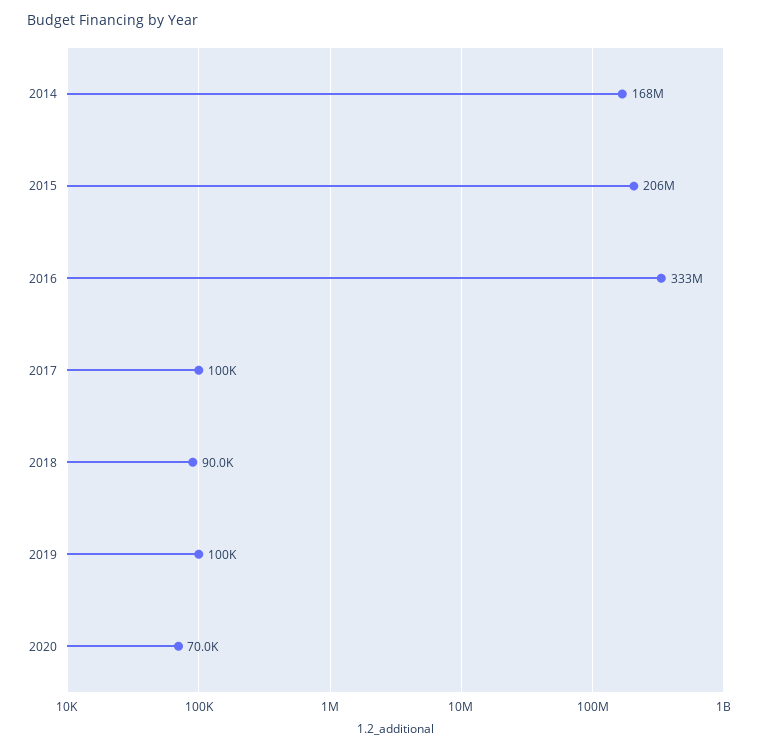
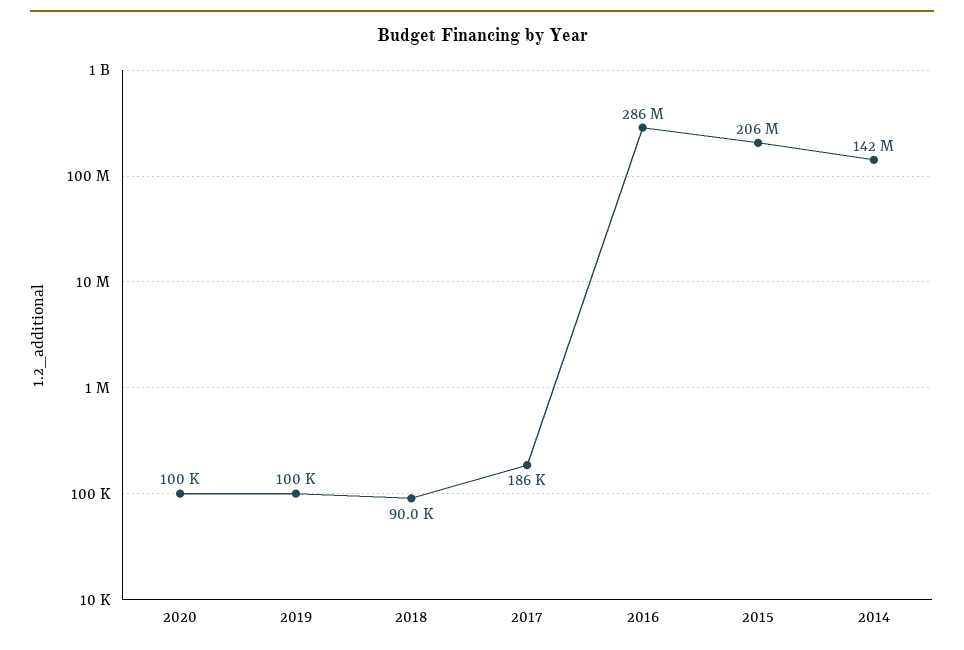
2014: 168000000 -> 142000000
2016: 333000000 -> 286000000
2017: 100000 -> 186000
2020: 70000 -> 100000

